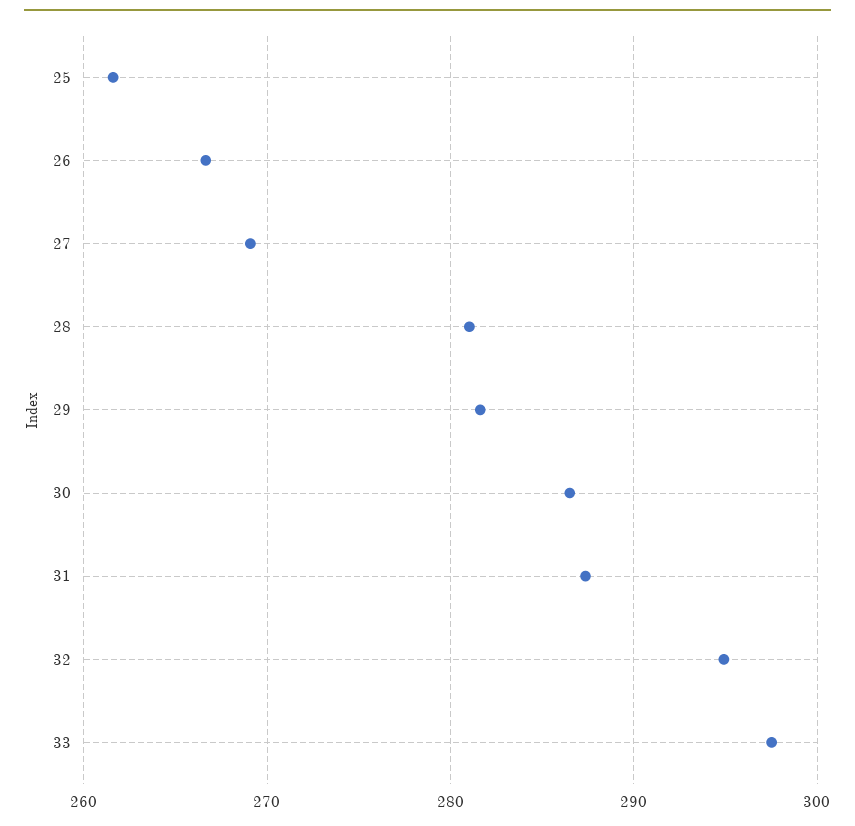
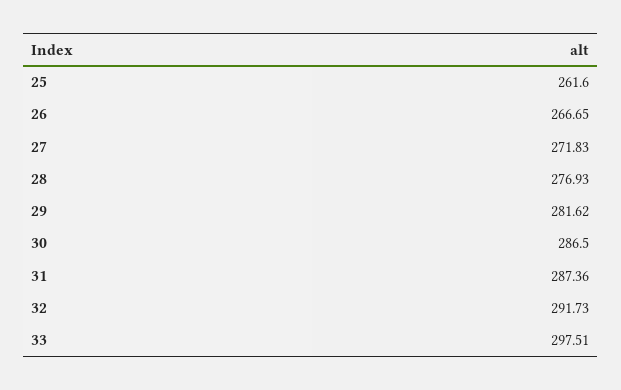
27: 269 -> 271.83
28: 281 -> 276.93
32: 295 -> 291.73

